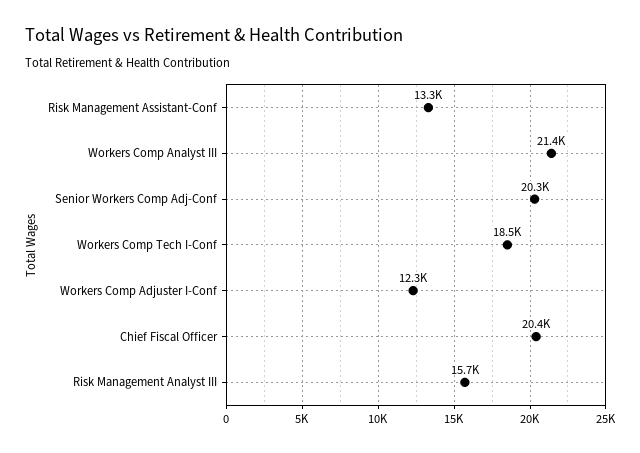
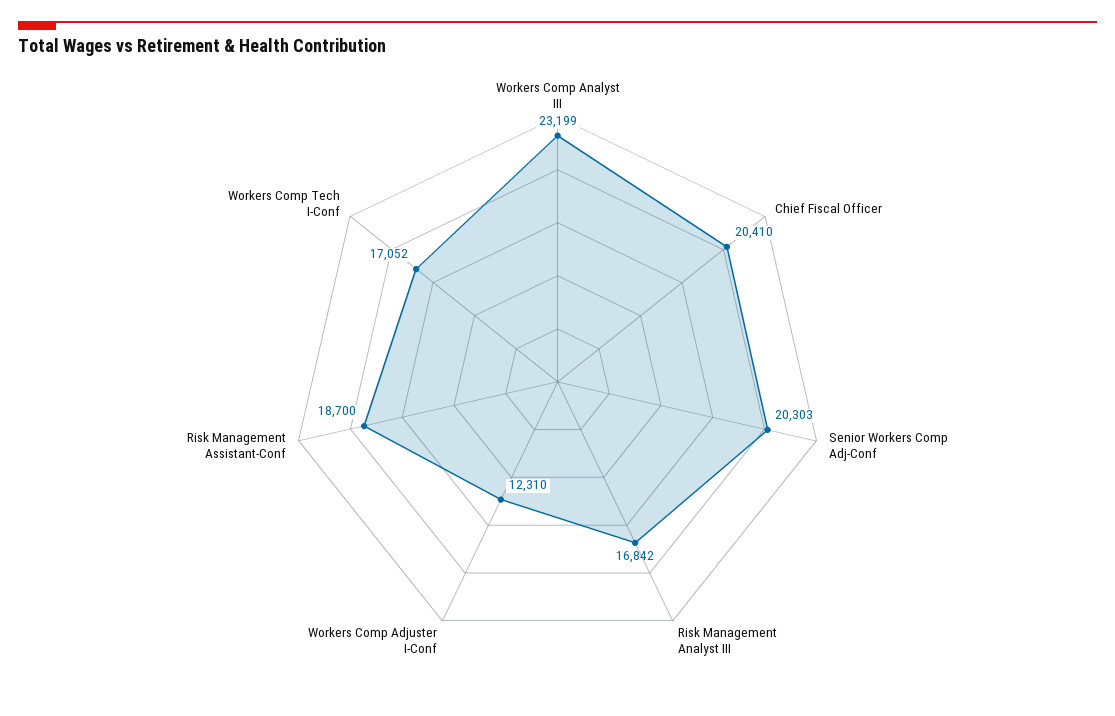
Risk Management Assistant-Conf: 13300 -> 18700
Workers Comp Analyst III: 21400 -> 23199
Workers Comp Tech I-Conf: 18500 -> 17052
Risk Management Analyst III: 15700 -> 16842

